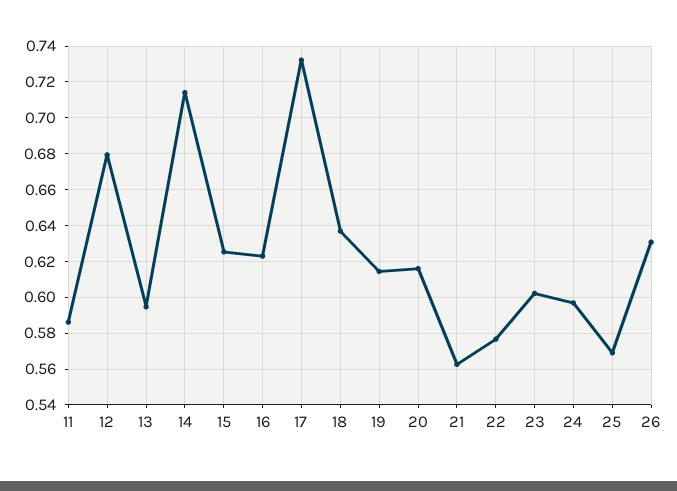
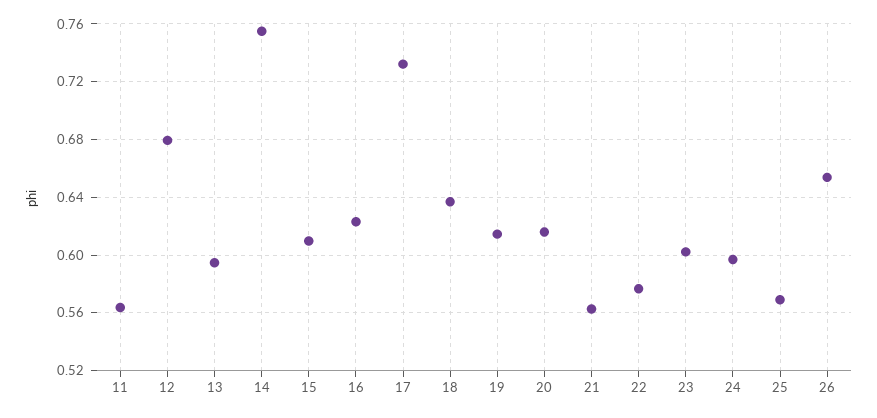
11: 0.585 -> 0.565
14: 0.715 -> 0.755
15: 0.625 -> 0.61
26: 0.63 -> 0.655

